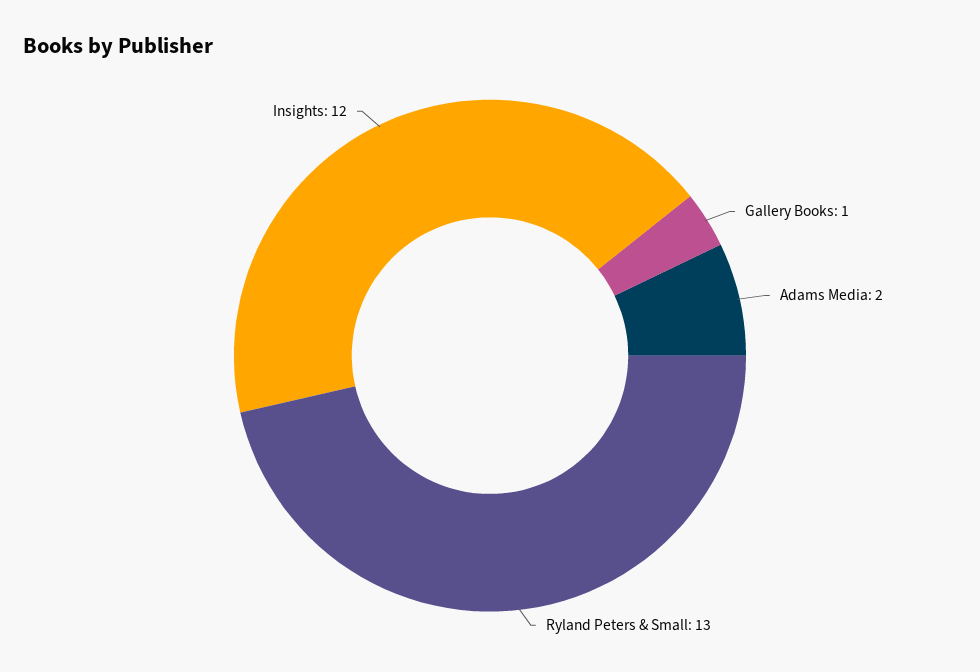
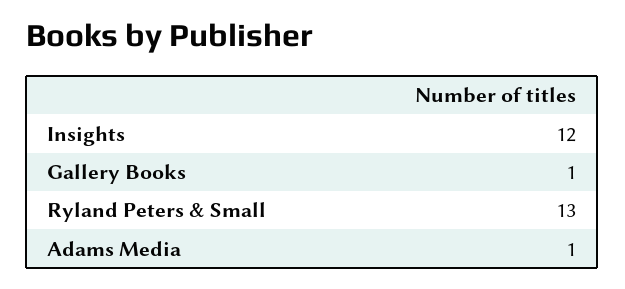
Adams Media: 2 -> 1

